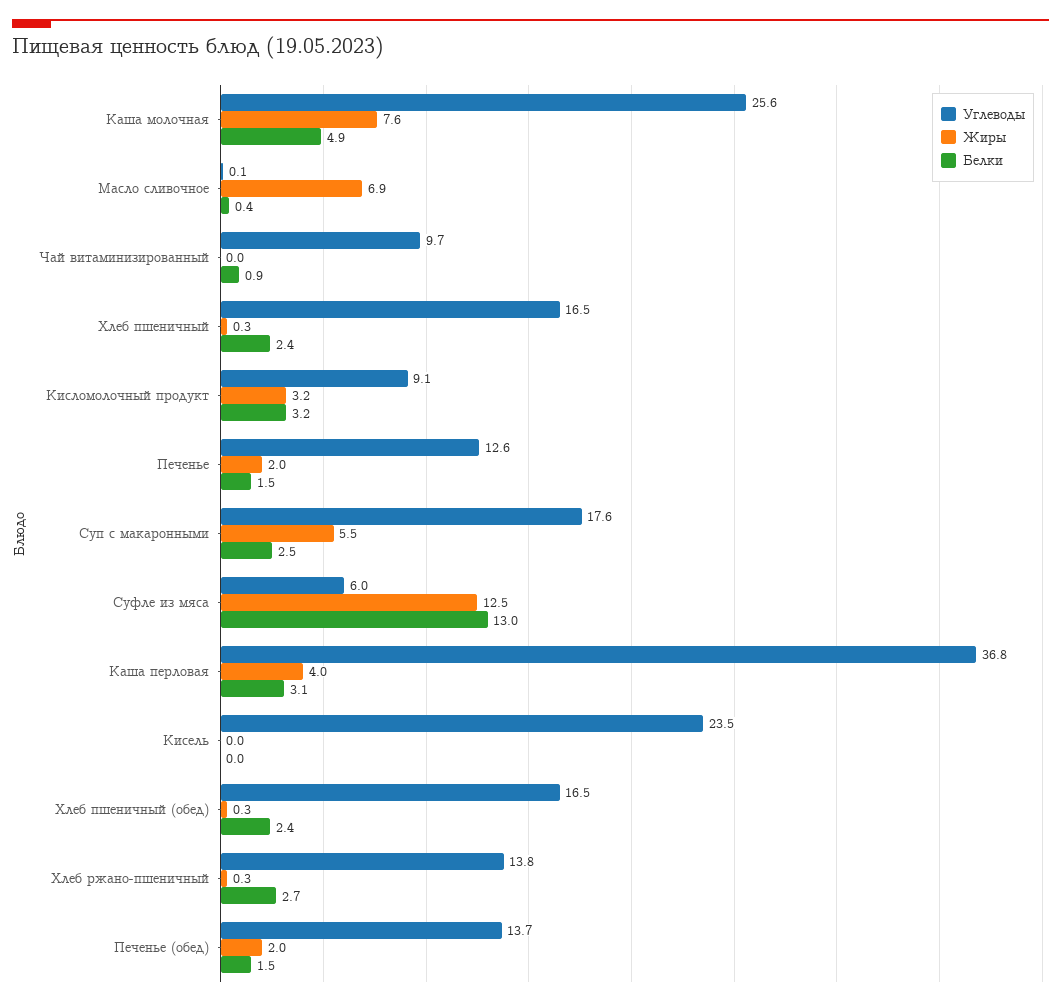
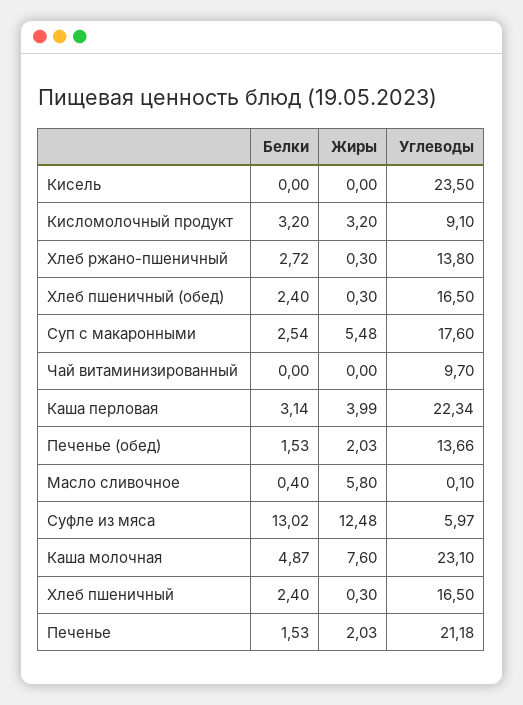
Углеводы, Каша молочная: 25.6 -> 23.1
Жиры, Масло сливочное: 6.9 -> 5.8
Белки, Чай витаминизированный: 0.9 -> 0
Углеводы, Печенье: 12.6 -> 21.18
Углеводы, Каша перловая: 36.8 -> 22.34

